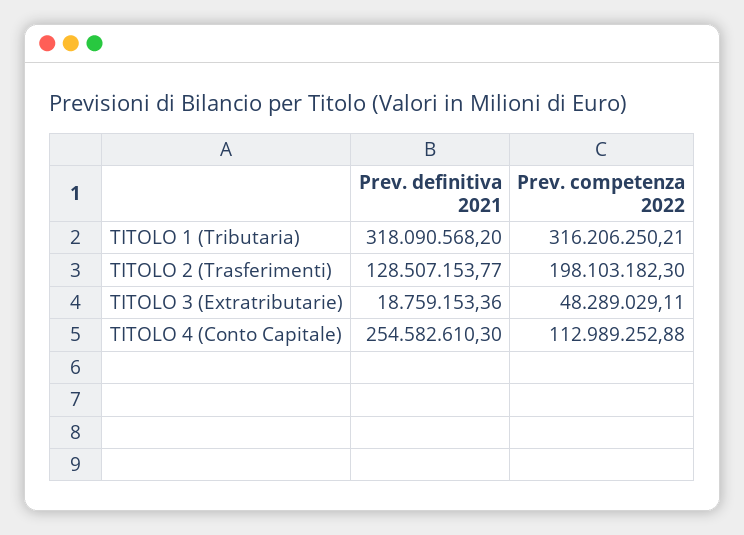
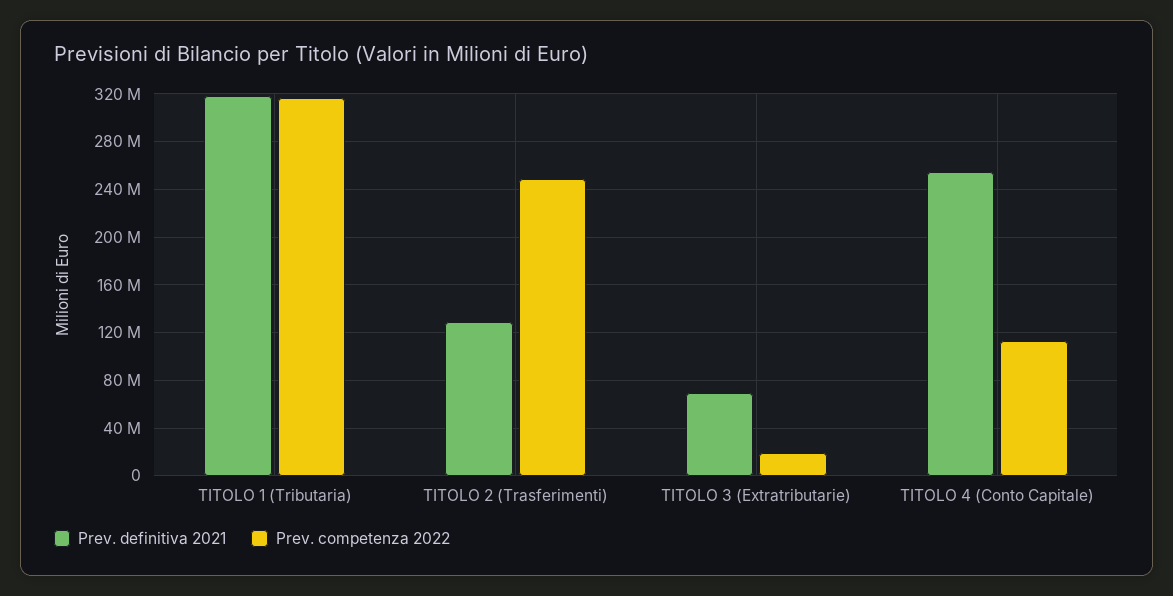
Prev. competenza 2022, TITOLO 2 (Trasferimenti): 198103182.3 -> 250000000
Prev. definitiva 2021, TITOLO 3 (Extratributarie): 18759153.36 -> 70000000
Prev. competenza 2022, TITOLO 3 (Extratributarie): 48289029.11 -> 20000000

